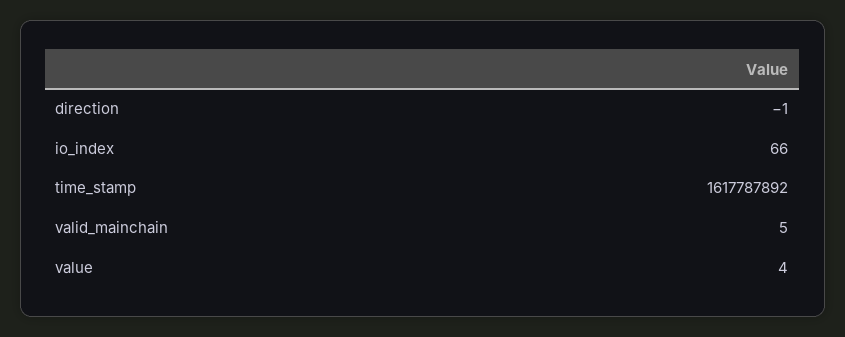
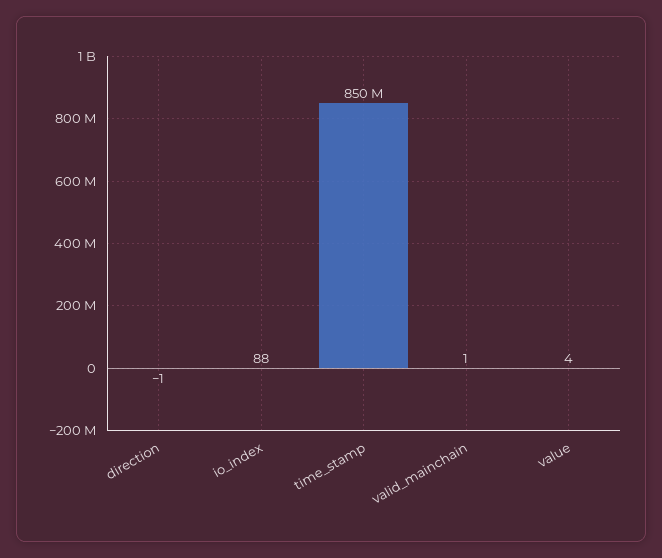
io_index: 66 -> 88
time_stamp: 1617787892 -> 850000000
valid_mainchain: 5 -> 1

